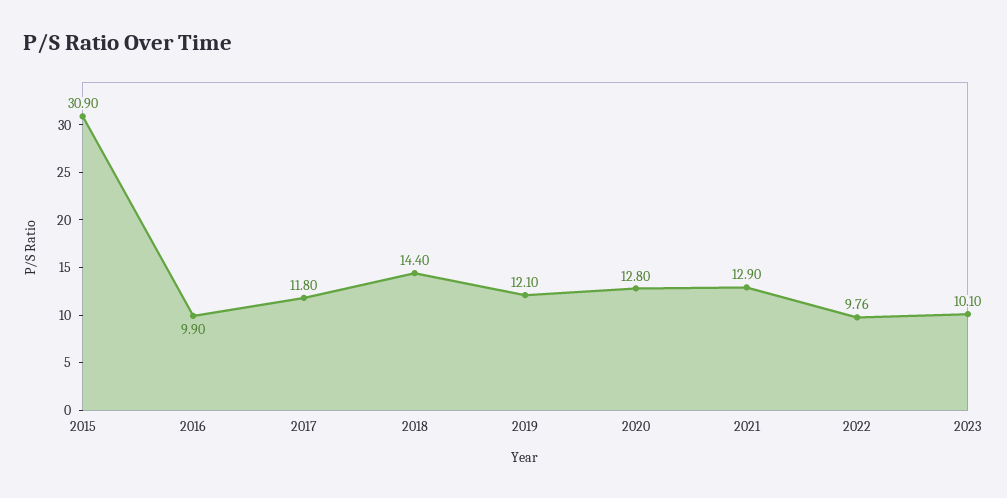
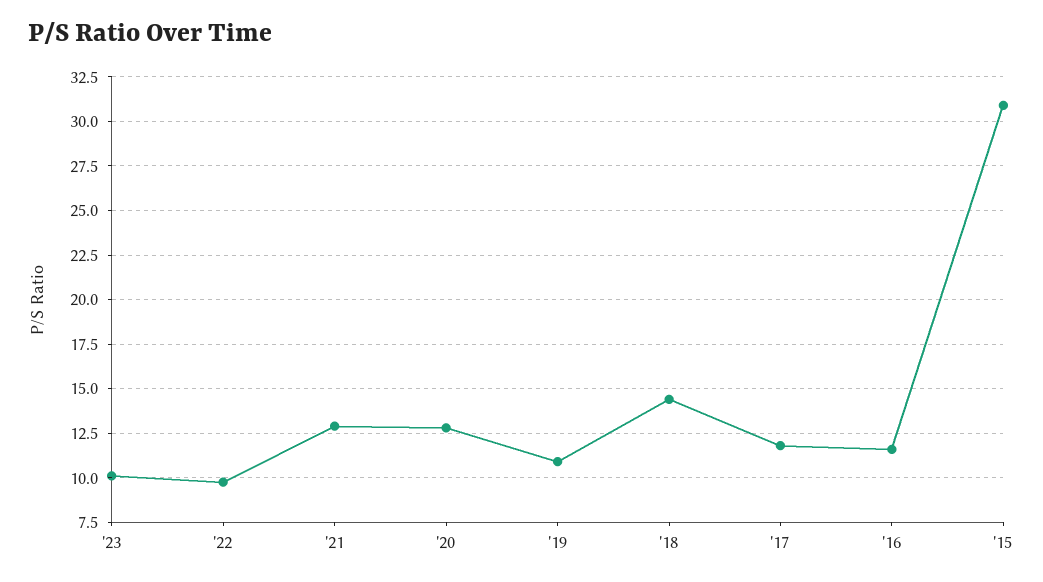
2016: 9.9 -> 11.5
2019: 12.1 -> 11

